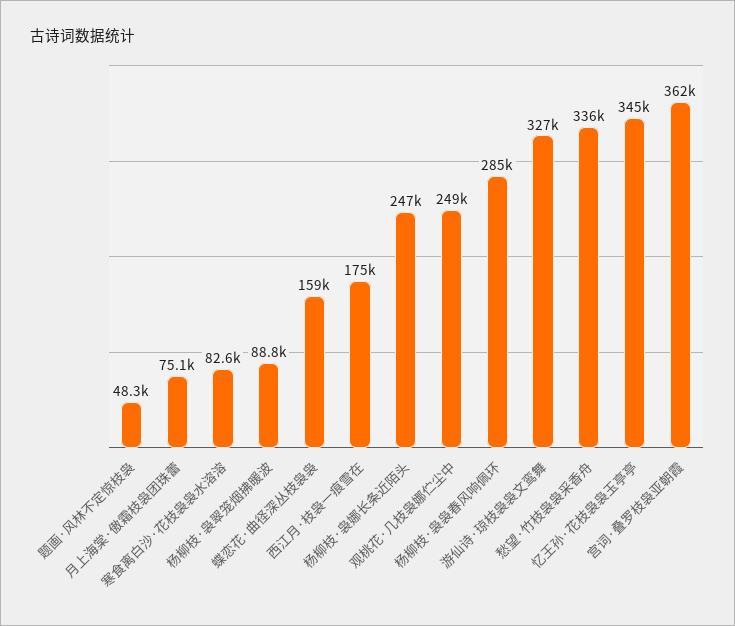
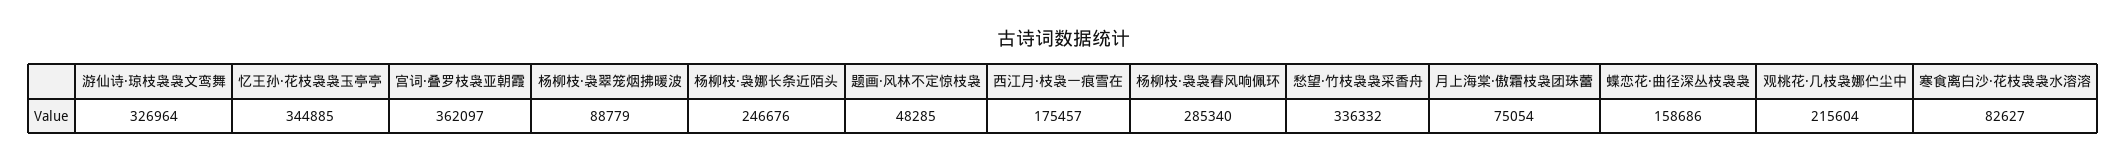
观桃花·几枝袅娜伫尘中: 249000 -> 215604

